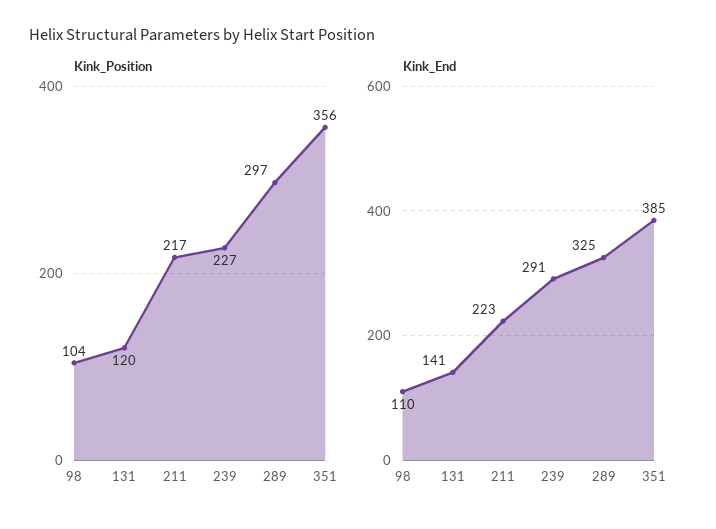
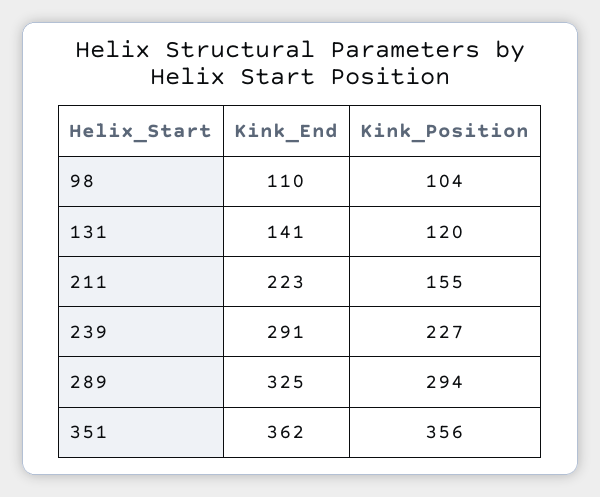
Kink_Position, 211: 217 -> 155
Kink_Position, 289: 297 -> 294
Kink_End, 351: 385 -> 362

